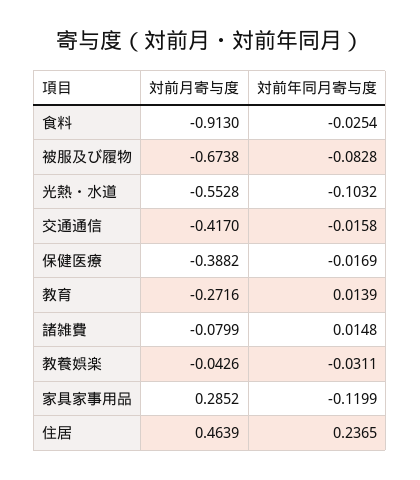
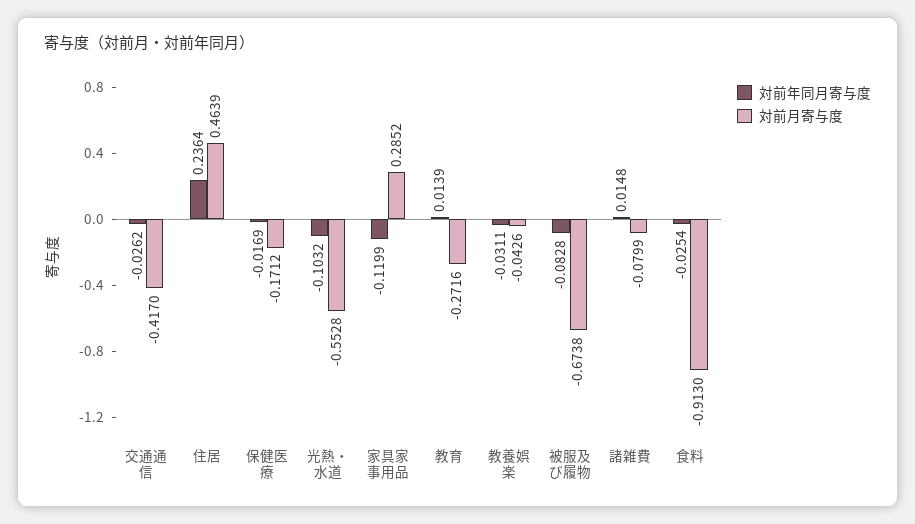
対前年同月寄与度, 交通通信: -0.0158 -> -0.0262
対前月寄与度, 保健医療: -0.3882 -> -0.1712
対前年同月寄与度, 住居: 0.2365 -> 0.2364

